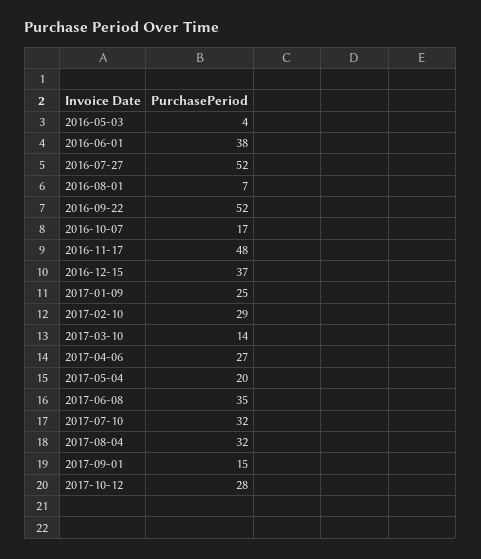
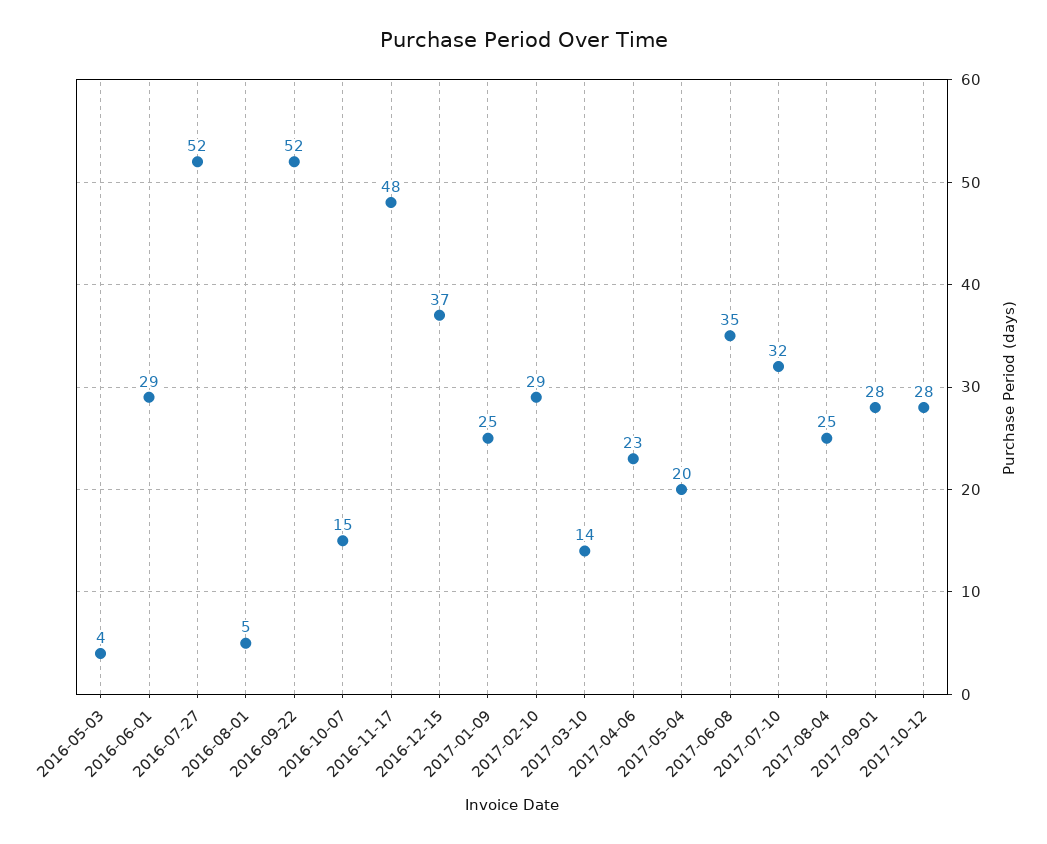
2016-06-01: 38 -> 29
2016-08-01: 7 -> 5
2016-10-07: 17 -> 15
2017-04-06: 27 -> 23
2017-08-04: 32 -> 25
2017-09-01: 15 -> 28

